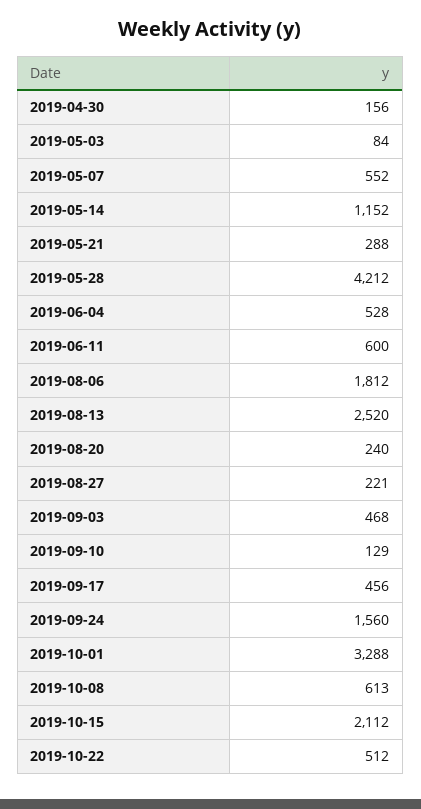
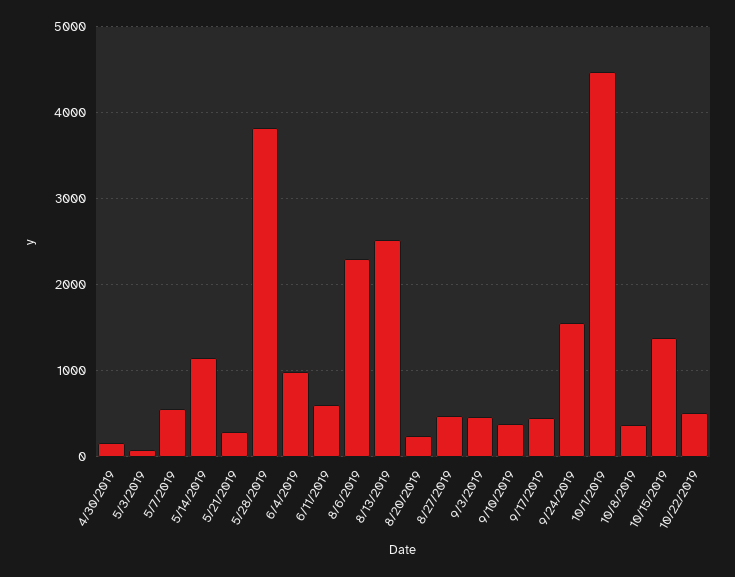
2019-05-28: 4212 -> 3800
2019-06-04: 528 -> 1000
2019-08-06: 1812 -> 2300
2019-08-27: 221 -> 500
2019-09-10: 129 -> 400
2019-10-01: 3288 -> 4500
2019-10-08: 613 -> 400
2019-10-15: 2112 -> 1400

